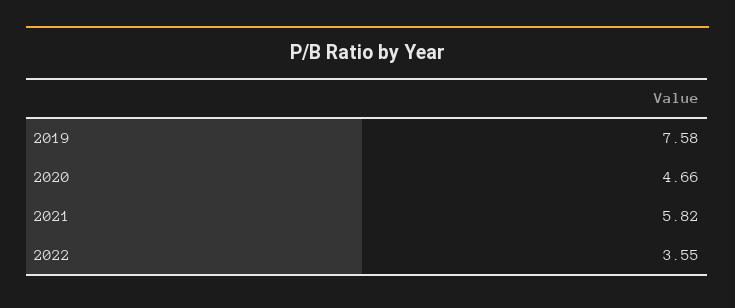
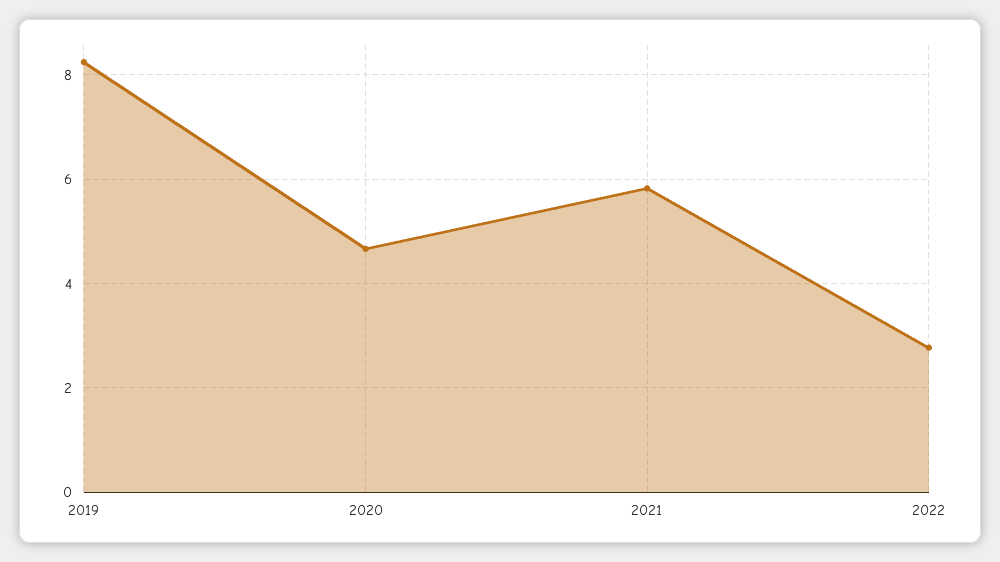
2019: 7.58 -> 8.2
2022: 3.55 -> 2.8

